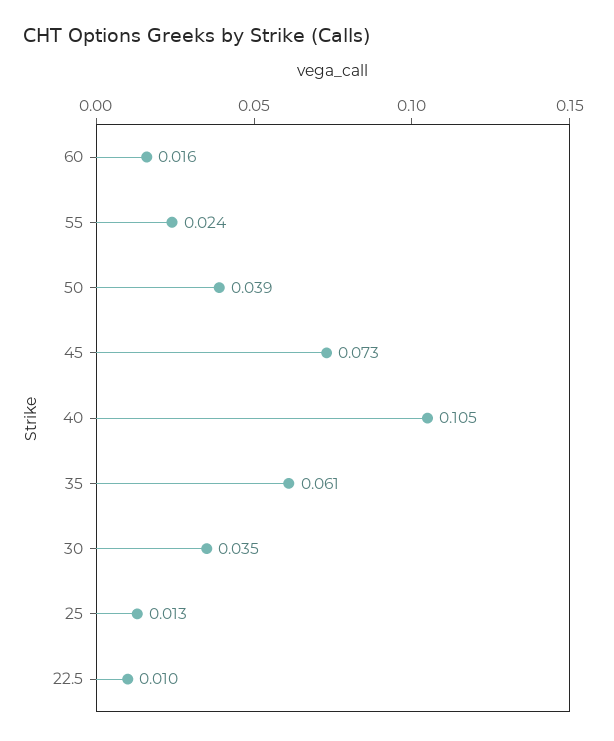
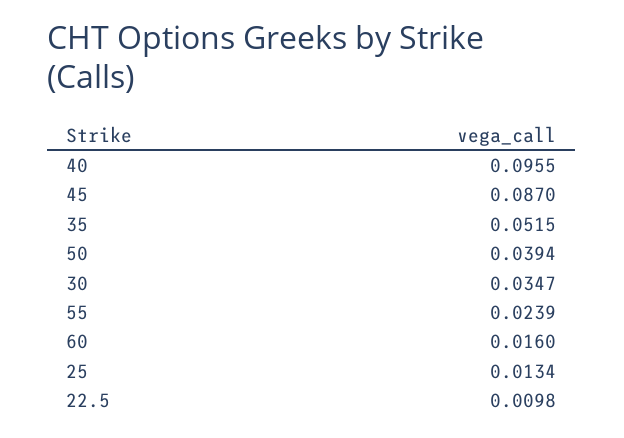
45: 0.073 -> 0.087
40: 0.105 -> 0.0955
35: 0.061 -> 0.0515

